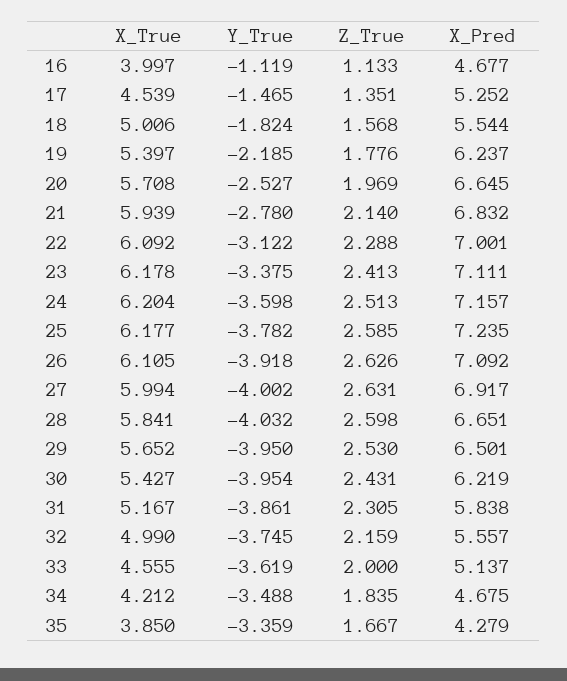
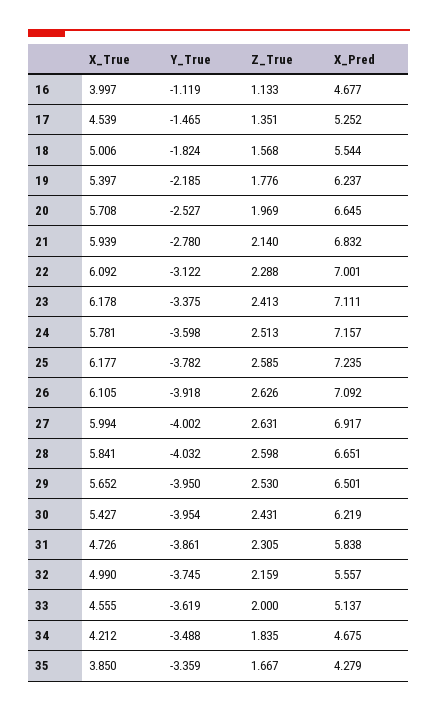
X_True, 24: 6.204 -> 5.781
X_True, 31: 5.167 -> 4.726

